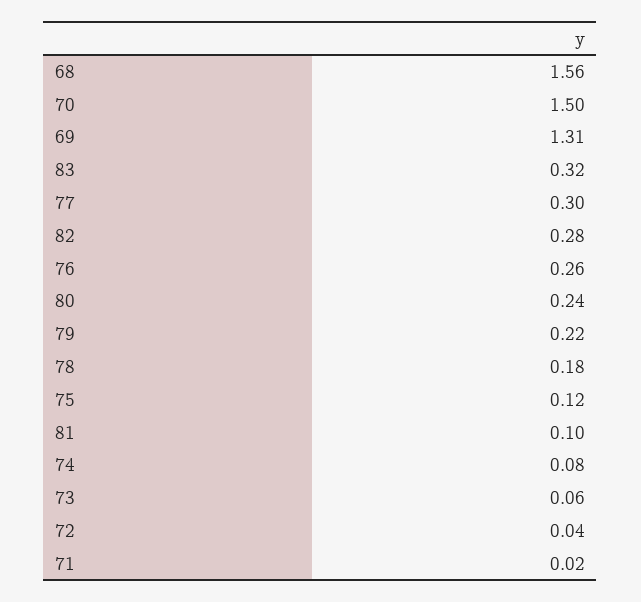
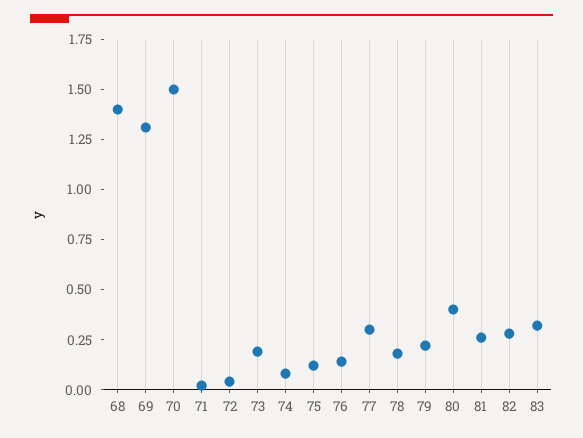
68: 1.56 -> 1.4
76: 0.26 -> 0.15
80: 0.24 -> 0.4
81: 0.1 -> 0.25
73: 0.06 -> 0.2

